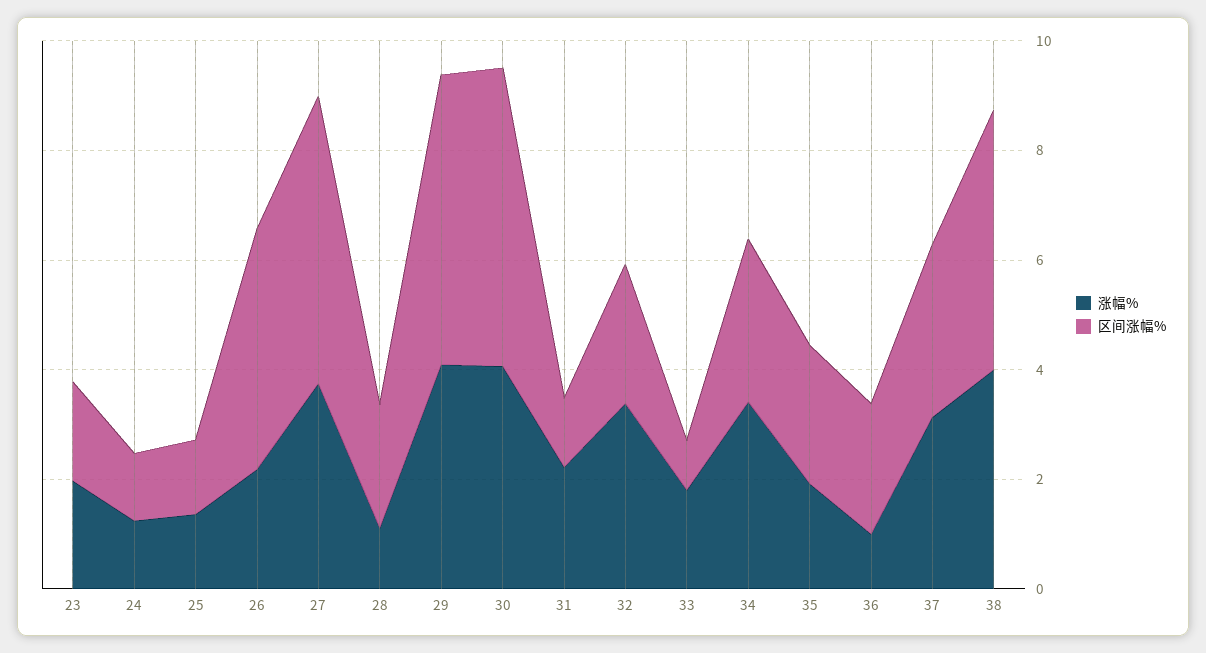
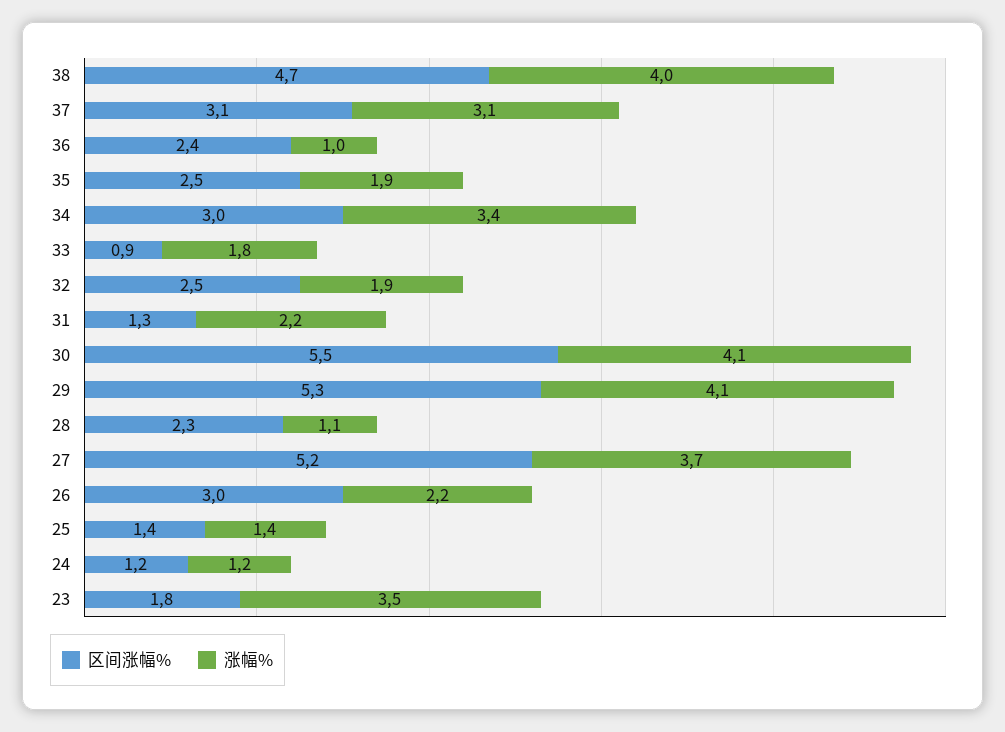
涨幅%, 23: 2 -> 3.5
区间涨幅%, 26: 4.5 -> 3
涨幅%, 32: 3.5 -> 1.9

